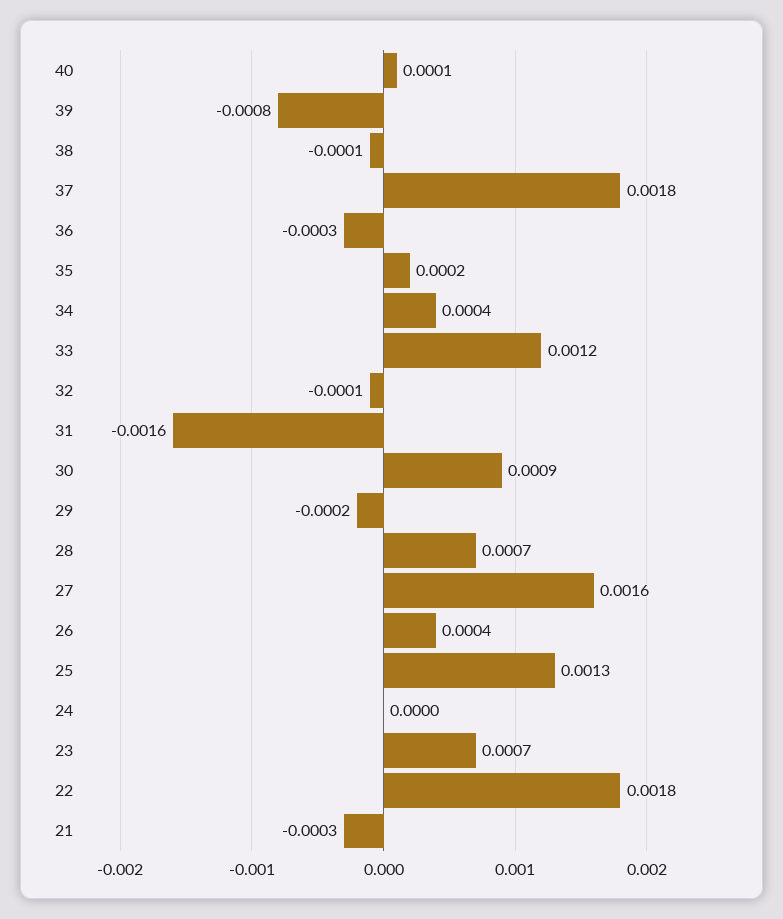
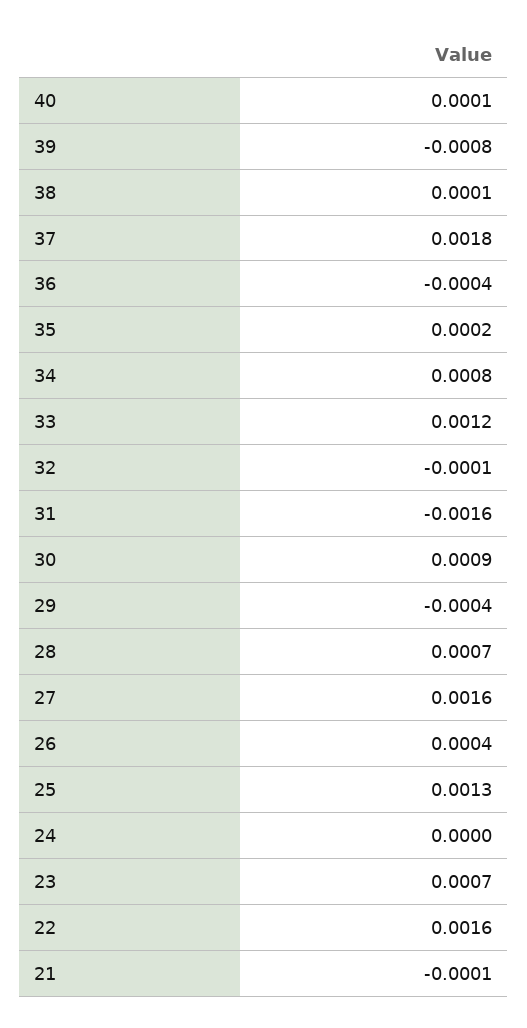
38: -0.0001 -> 0.0001
36: -0.0003 -> -0.0004
34: 0.0004 -> 0.0008
29: -0.0002 -> -0.0004
22: 0.0018 -> 0.0016
21: -0.0003 -> -0.0001

